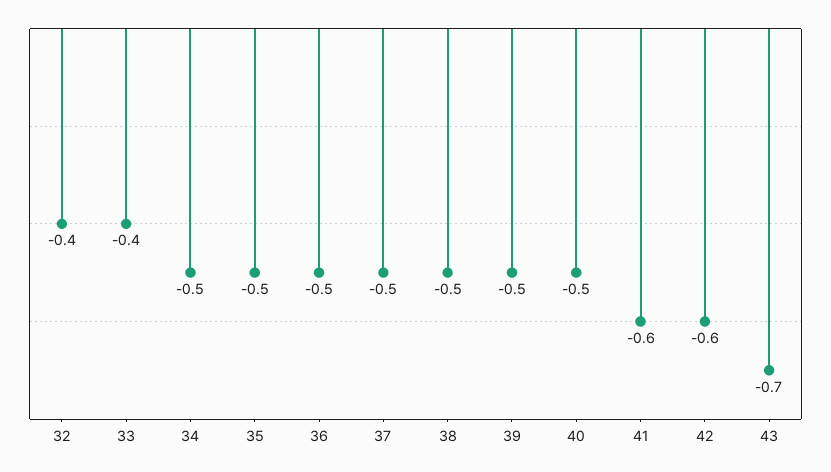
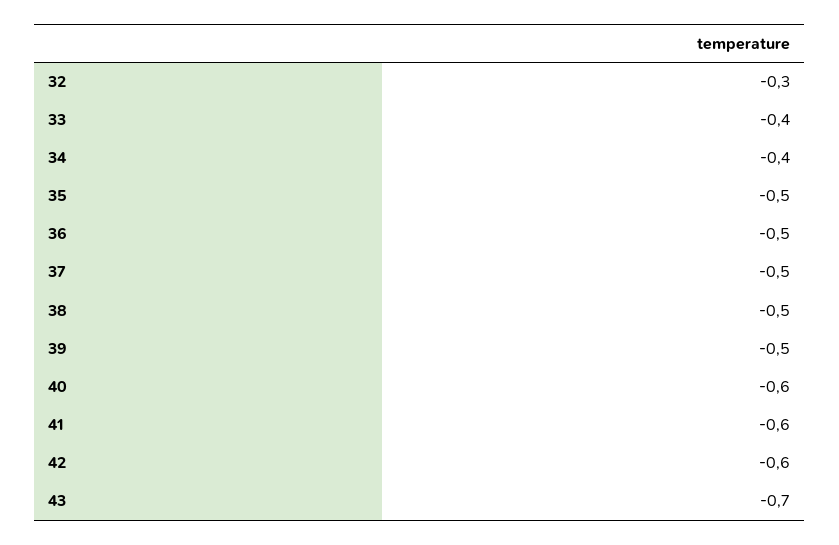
32: -0.4 -> -0.3
34: -0.5 -> -0.4
40: -0.5 -> -0.6

